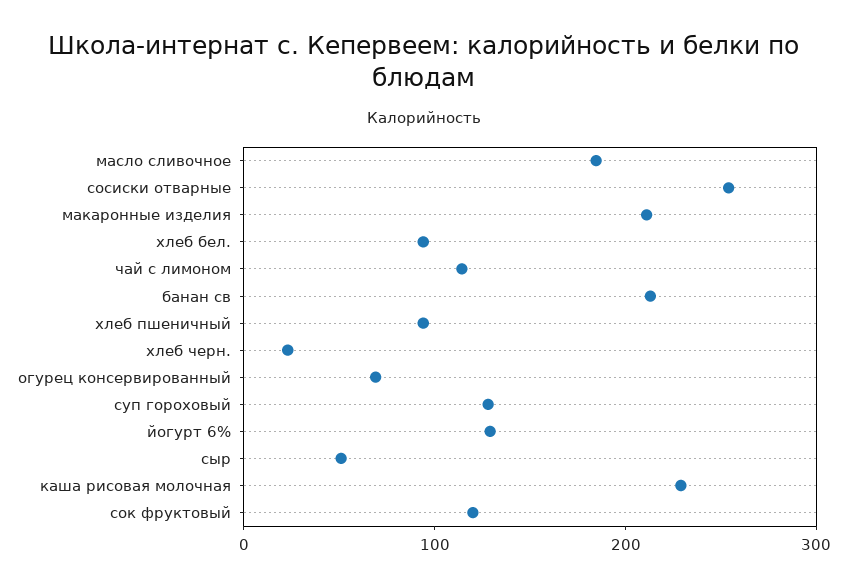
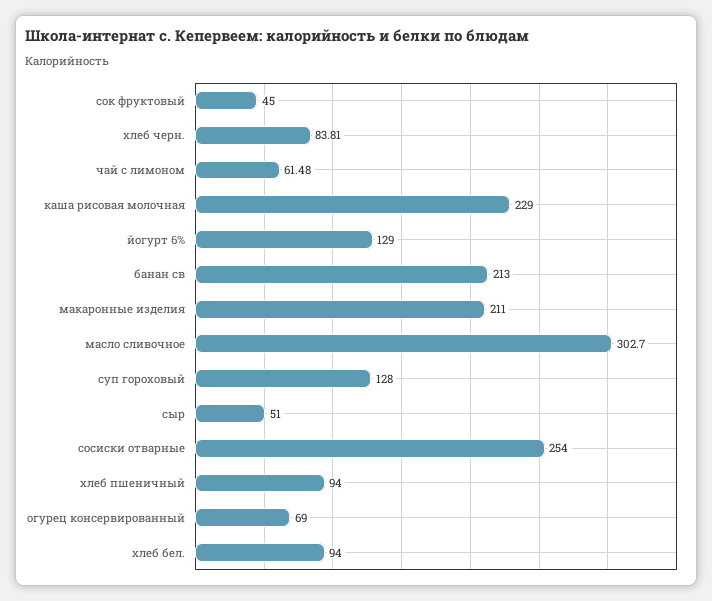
масло сливочное: 180 -> 302.7
чай с лимоном: 120 -> 61.48
хлеб черн.: 20 -> 83.81
сок фруктовый: 120 -> 45

